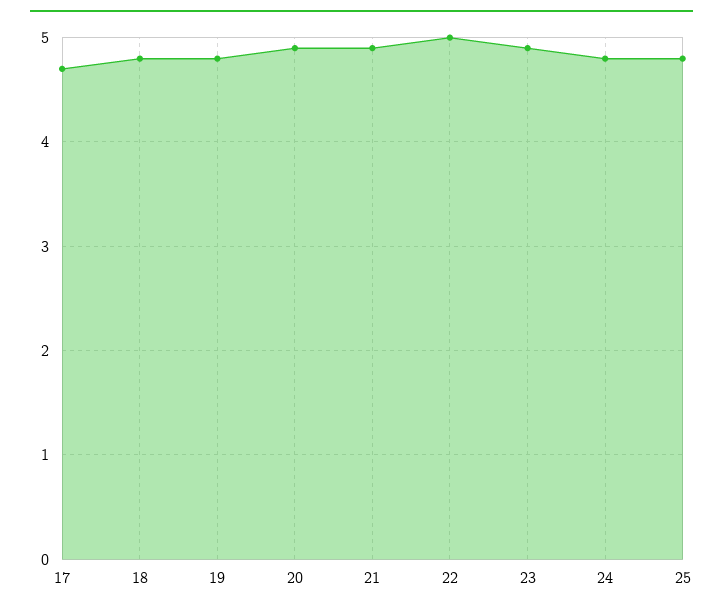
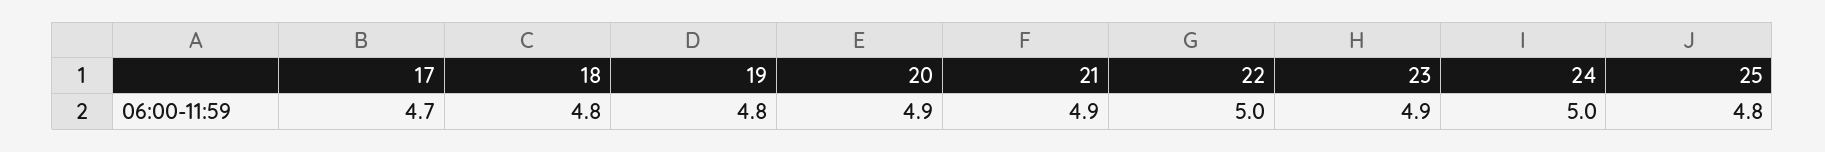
24: 4.8 -> 5

